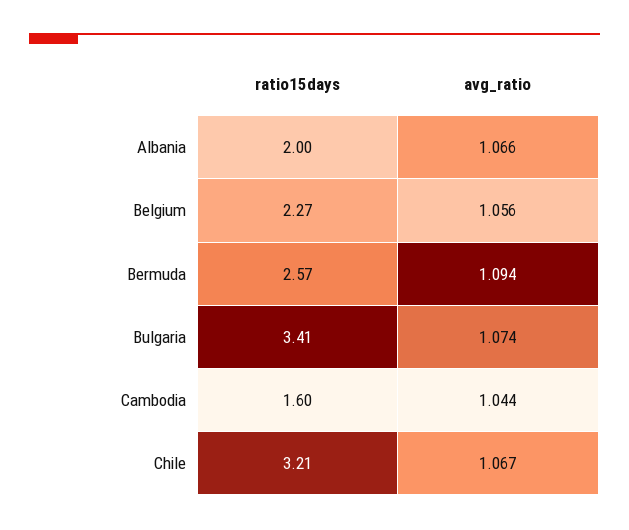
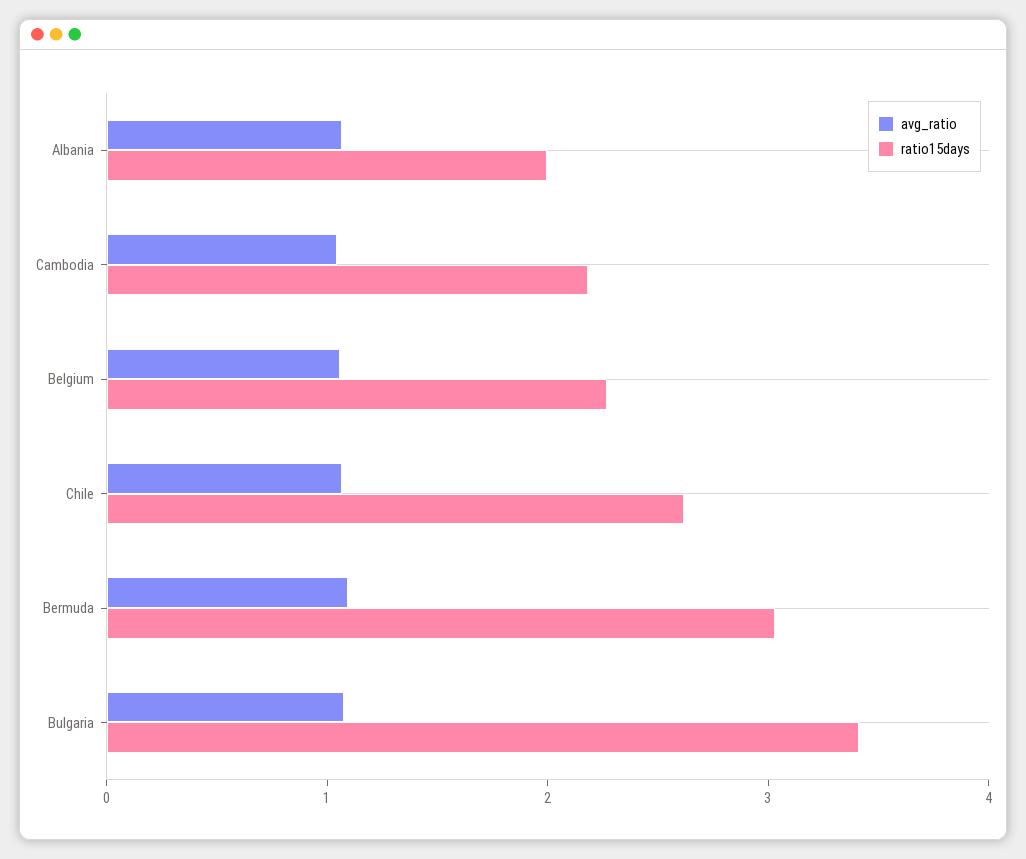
ratio15days, Bermuda: 2.57 -> 3
ratio15days, Cambodia: 1.6 -> 2.2
ratio15days, Chile: 3.21 -> 2.6

